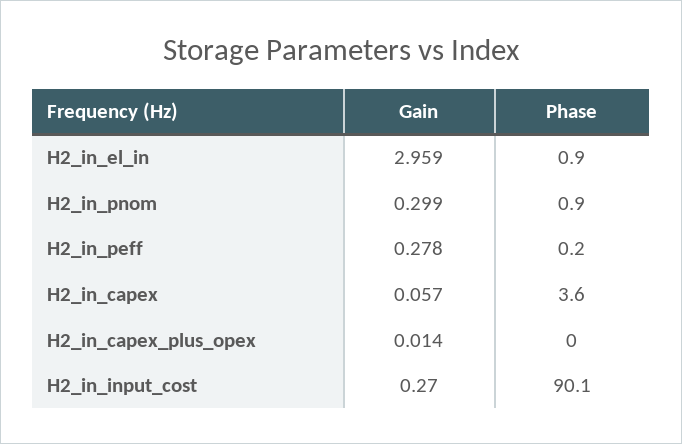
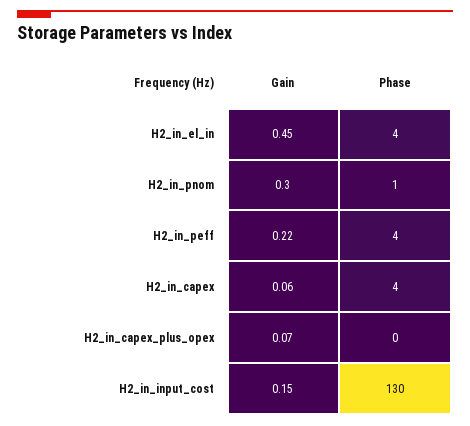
Gain, H2_in_el_in: 2.959 -> 0.45
Phase, H2_in_el_in: 0.9 -> 4
Gain, H2_in_peff: 0.278 -> 0.22
Phase, H2_in_peff: 0.2 -> 4
Gain, H2_in_capex_plus_opex: 0.014 -> 0.07
Gain, H2_in_input_cost: 0.27 -> 0.15
Phase, H2_in_input_cost: 90.1 -> 130

